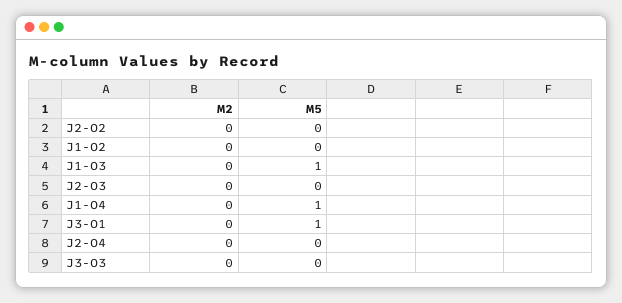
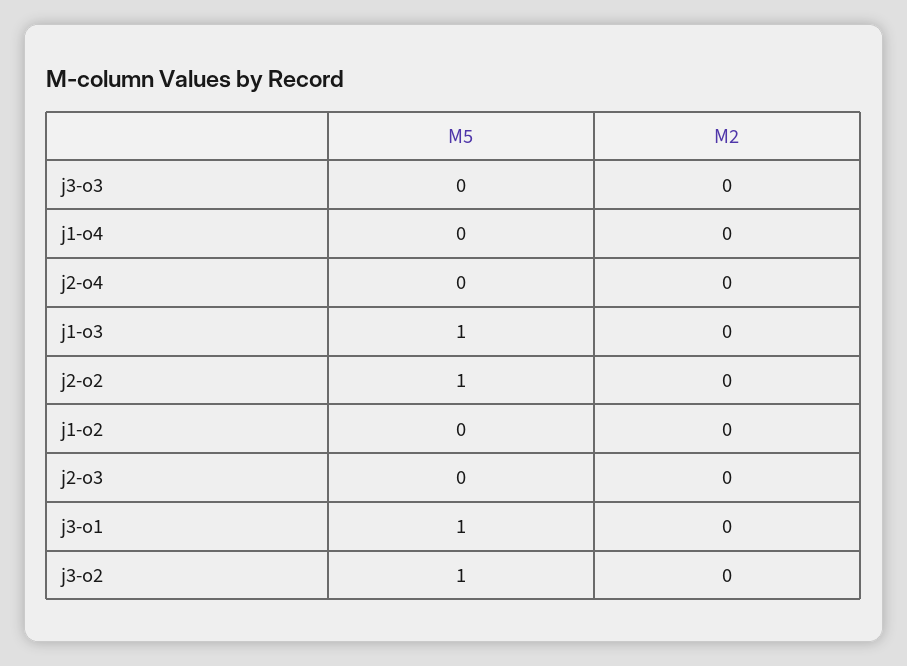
M5, J2-O2: 0 -> 1
M5, J1-O4: 1 -> 0
M5, j3-o2: none -> 1
M2, j3-o2: none -> 0

